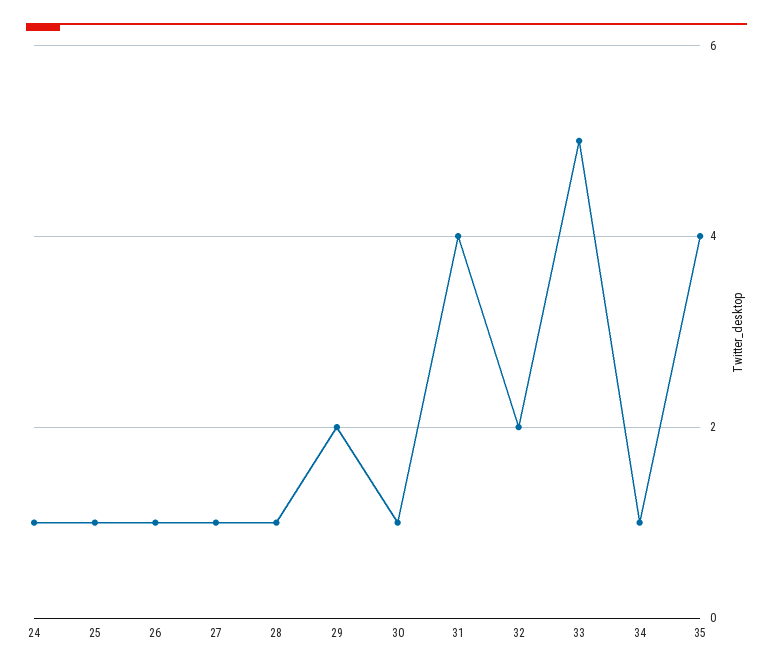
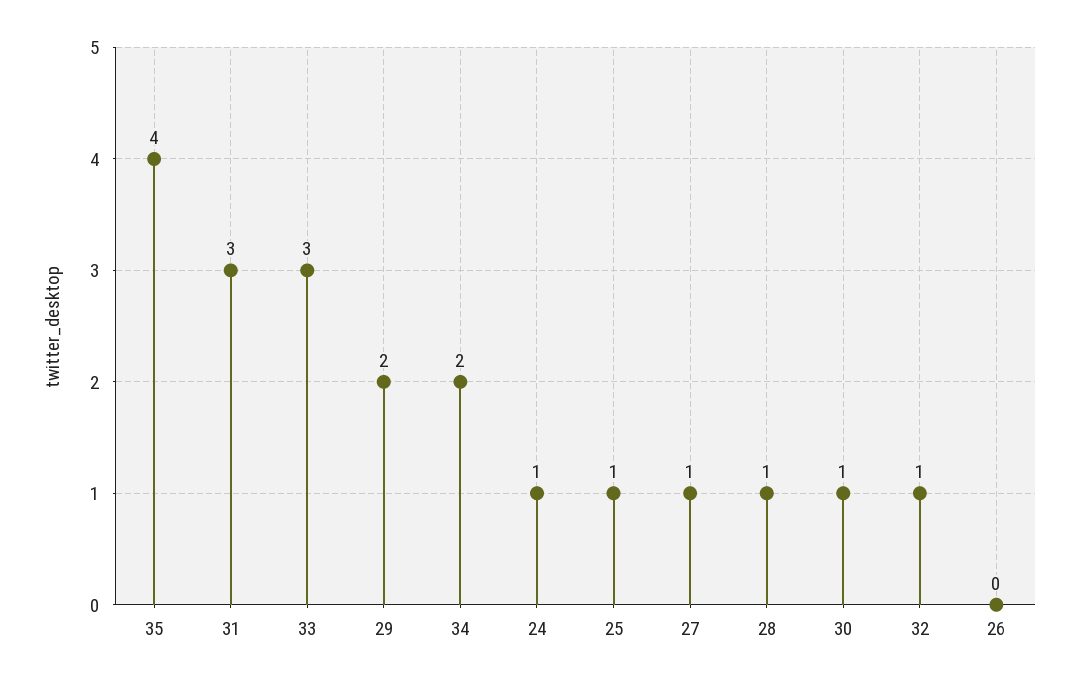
26: 1 -> 0
31: 4 -> 3
32: 2 -> 1
33: 5 -> 3
34: 1 -> 2

